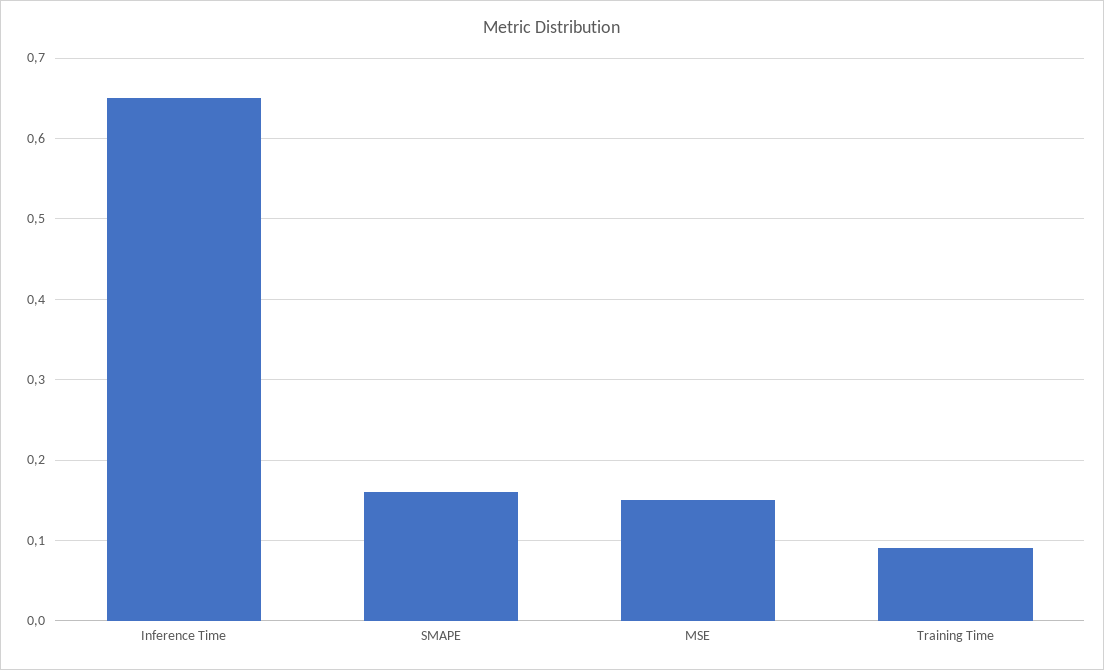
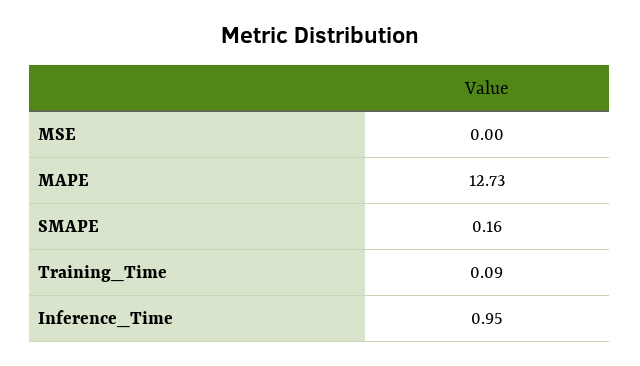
Inference Time: 0.65 -> 0.95
MSE: 0.15 -> 0
MAPE: none -> 12.73

